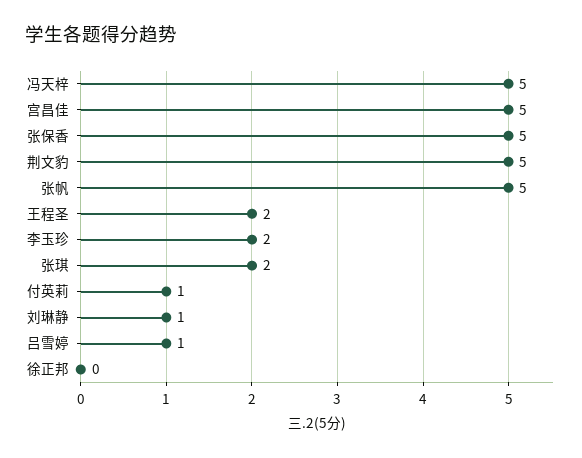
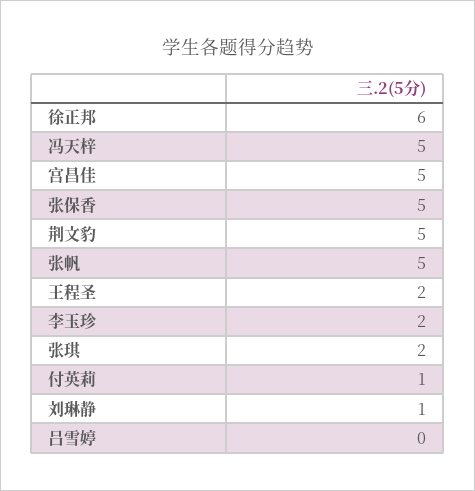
吕雪婷: 1 -> 0
徐正邦: 0 -> 6

